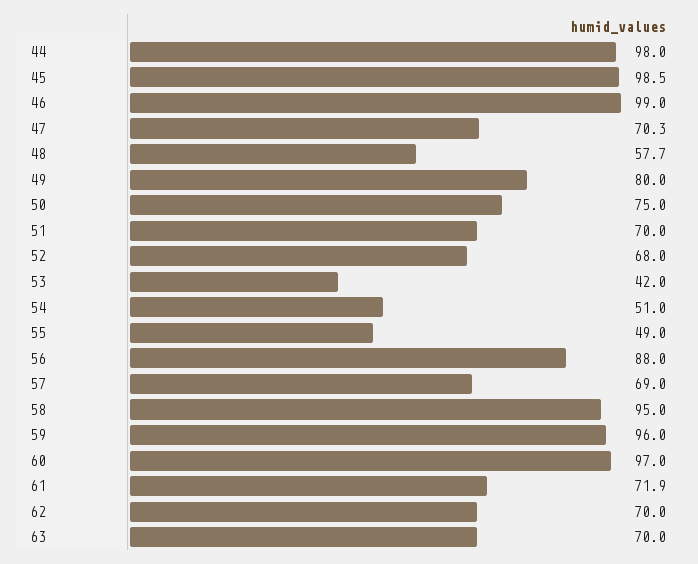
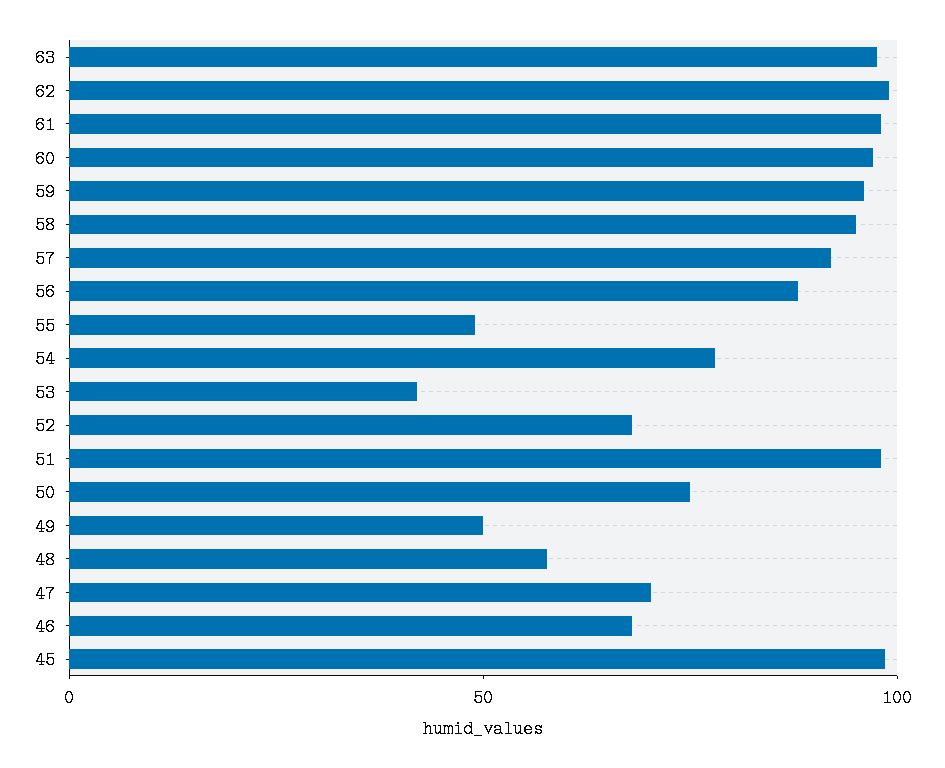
44: 98 -> none
46: 99 -> 70
49: 80 -> 50
51: 70 -> 100
54: 51 -> 80
57: 69 -> 90
61: 71.9 -> 100
62: 70 -> 100
63: 70 -> 100

